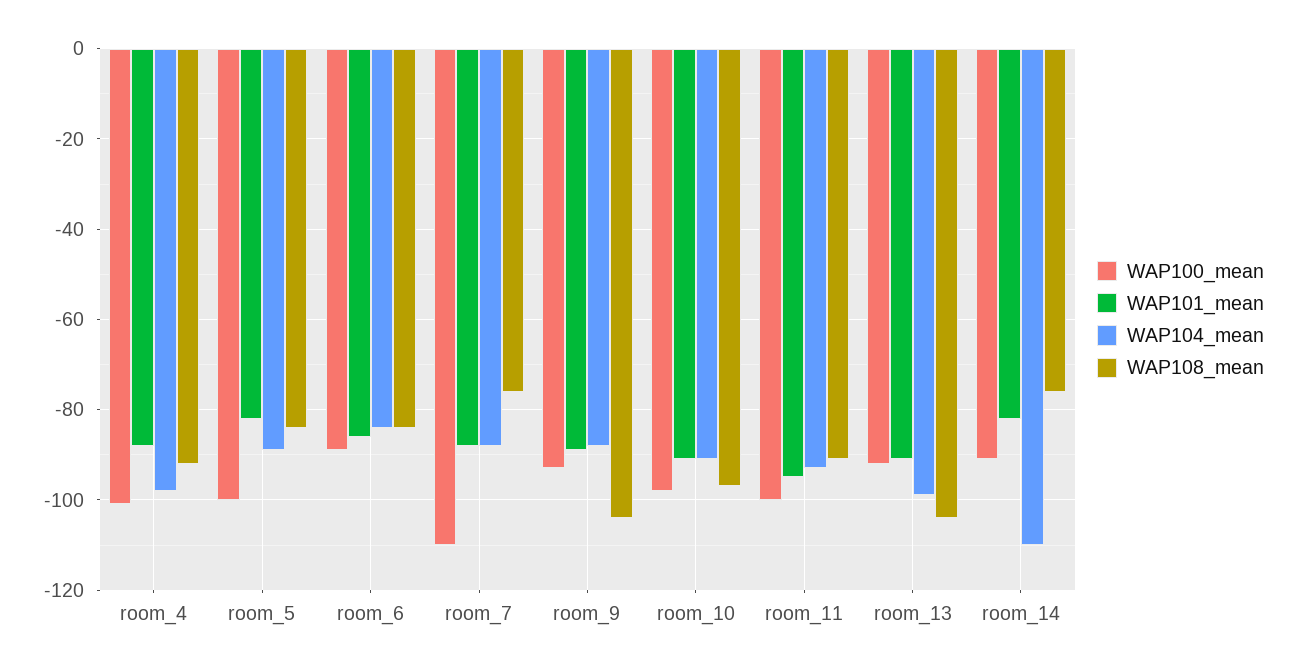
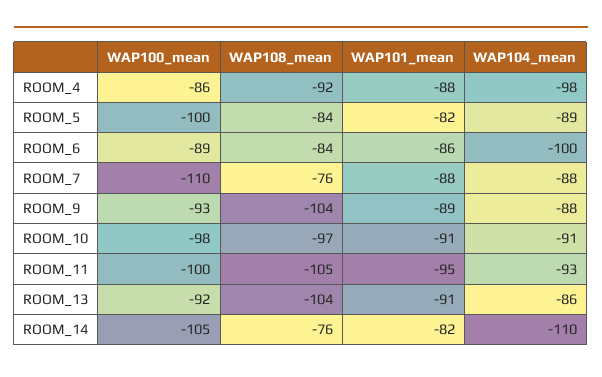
WAP100_mean, room_4: -100 -> -86
WAP104_mean, room_6: -85 -> -100
WAP108_mean, room_11: -90 -> -105
WAP104_mean, room_13: -100 -> -86
WAP100_mean, room_14: -90 -> -105

